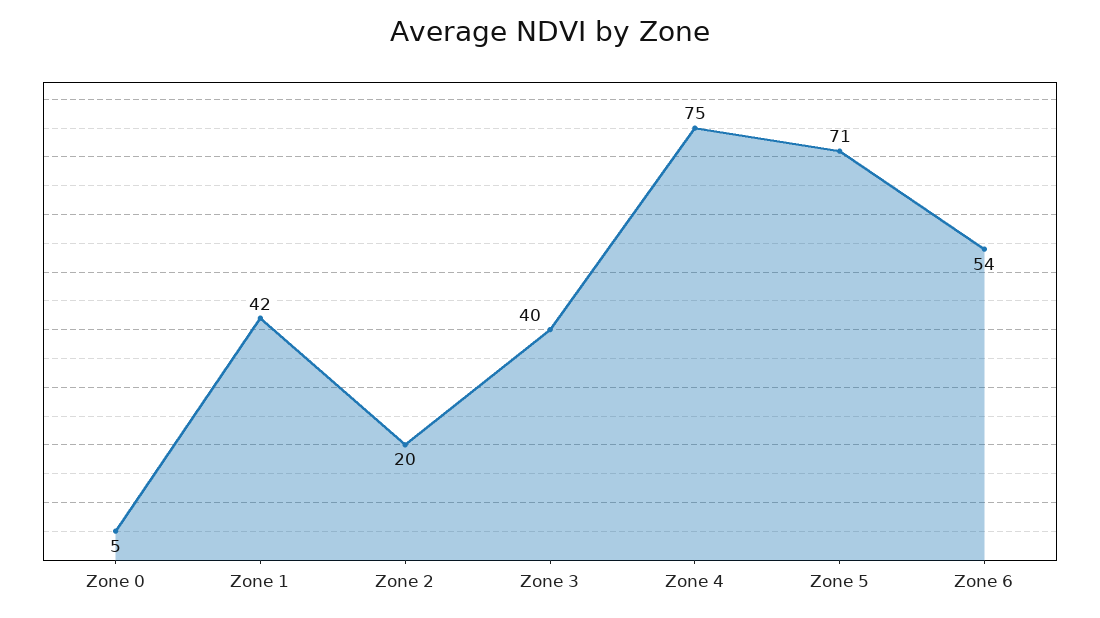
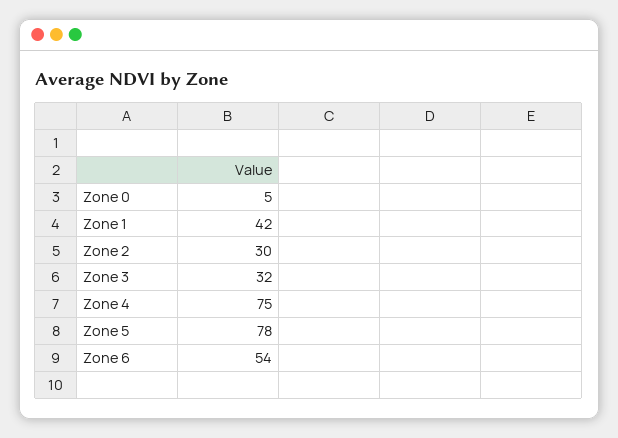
Zone 2: 20 -> 30
Zone 3: 40 -> 32
Zone 5: 71 -> 78

